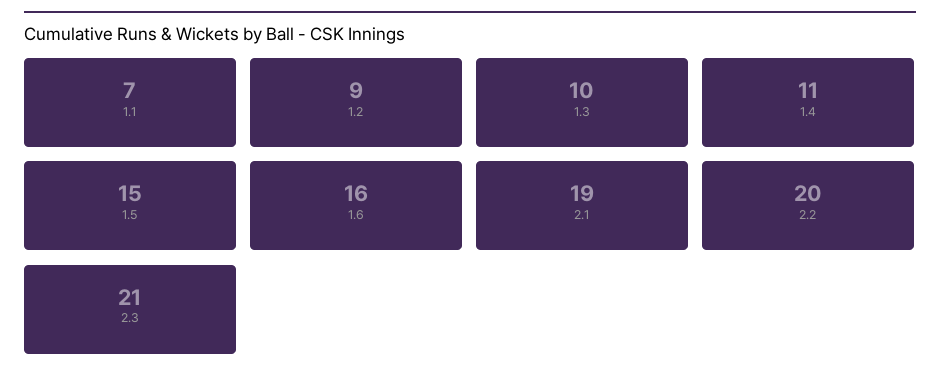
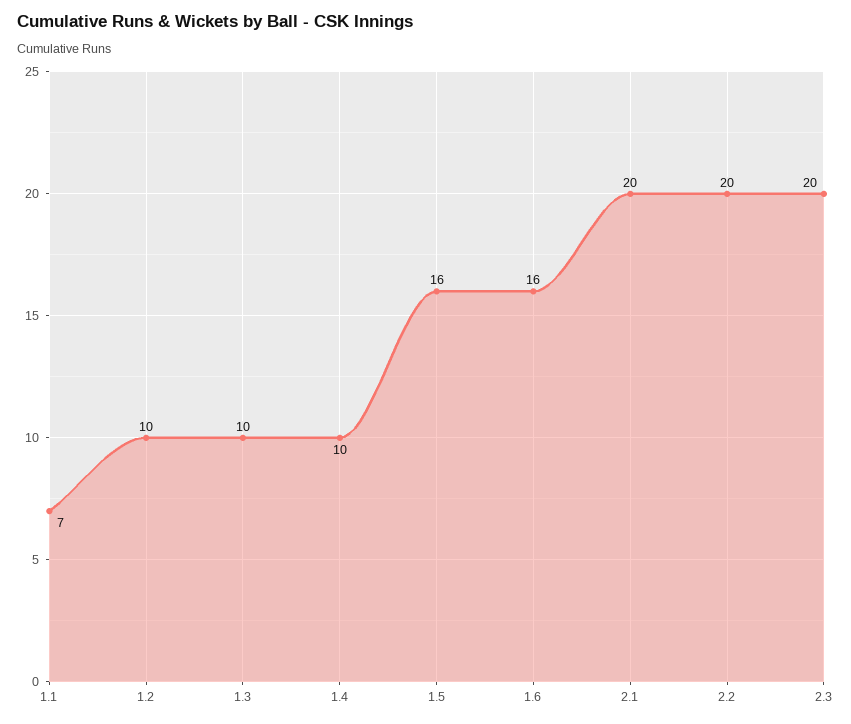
1.2: 9 -> 10
1.4: 11 -> 10
1.5: 15 -> 16
2.1: 19 -> 20
2.3: 21 -> 20

